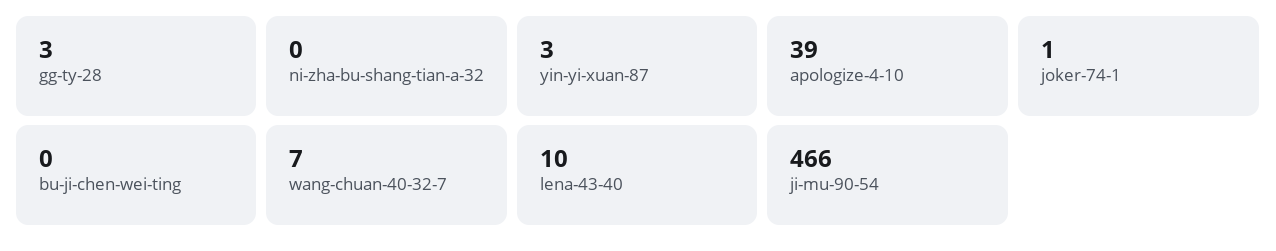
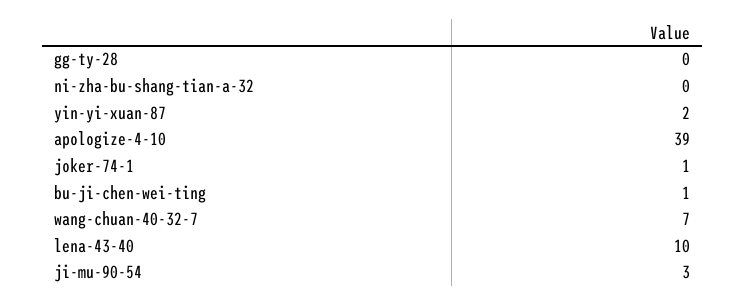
gg-ty-28: 3 -> 0
yin-yi-xuan-87: 3 -> 2
bu-ji-chen-wei-ting: 0 -> 1
ji-mu-90-54: 466 -> 3

